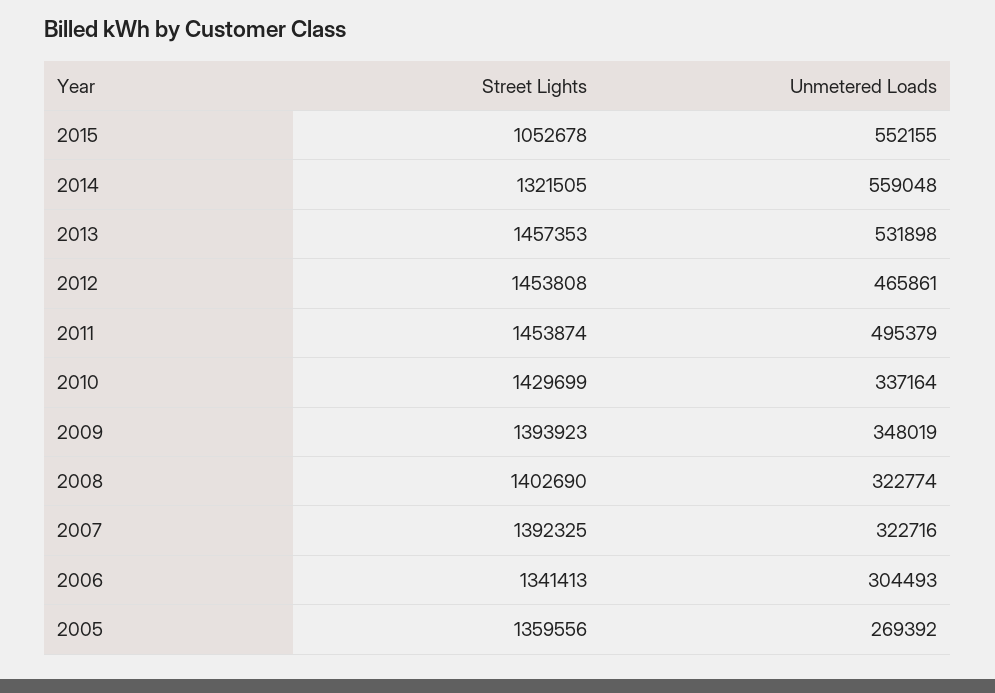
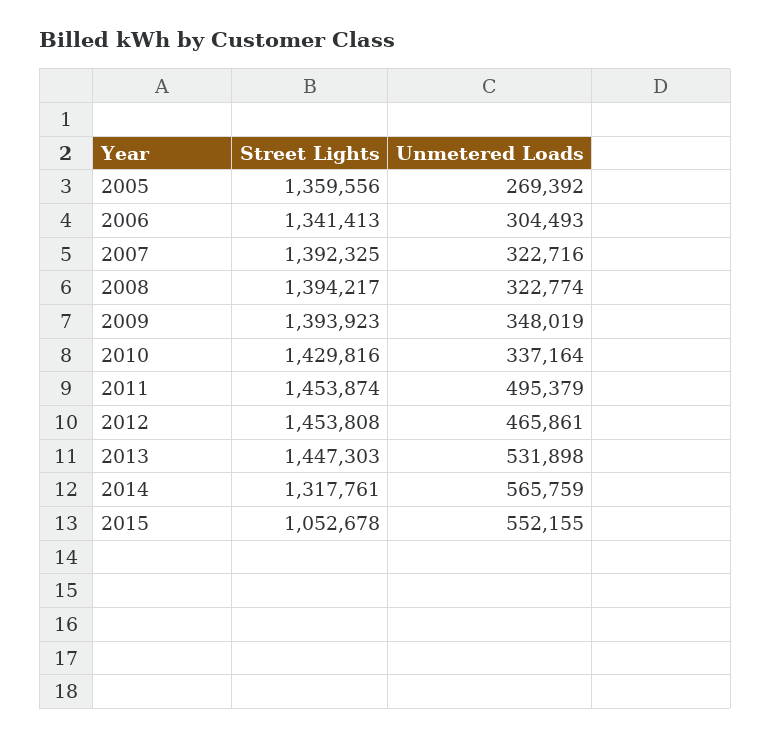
Street Lights, 2014: 1321505 -> 1317761
Unmetered Loads, 2014: 559048 -> 565759
Street Lights, 2013: 1457353 -> 1447303
Street Lights, 2010: 1429699 -> 1429816
Street Lights, 2008: 1402690 -> 1394217

